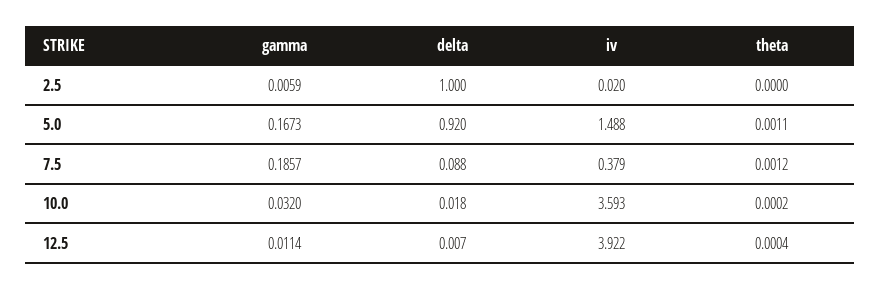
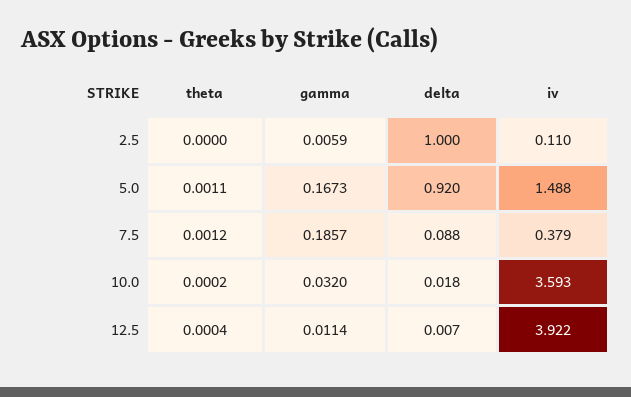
iv, 2.5: 0.02 -> 0.11

